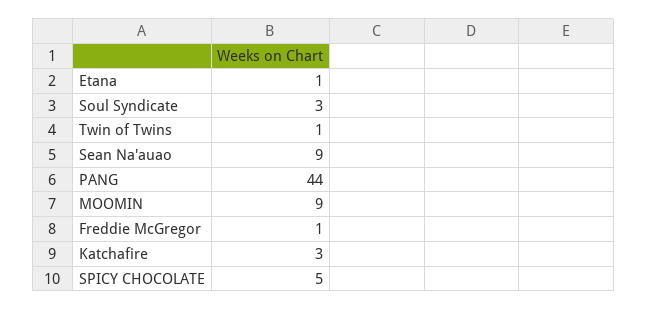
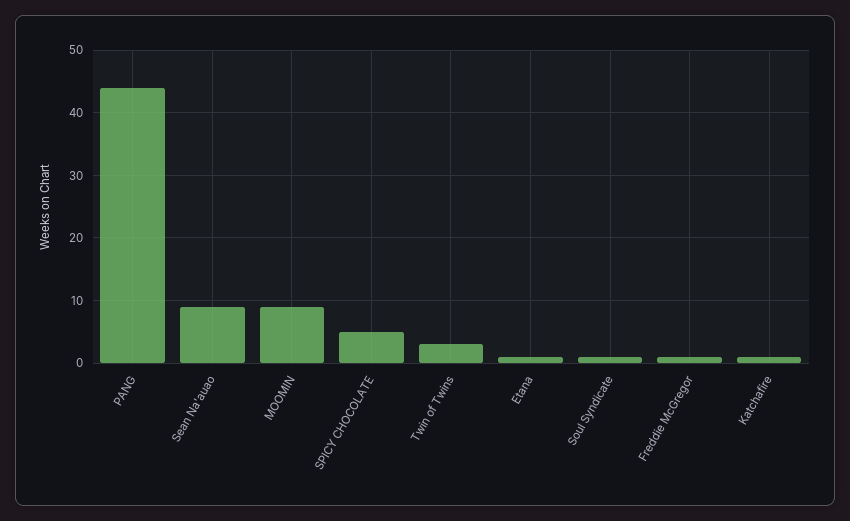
Soul Syndicate: 3 -> 1
Twin of Twins: 1 -> 3
Katchafire: 3 -> 1

